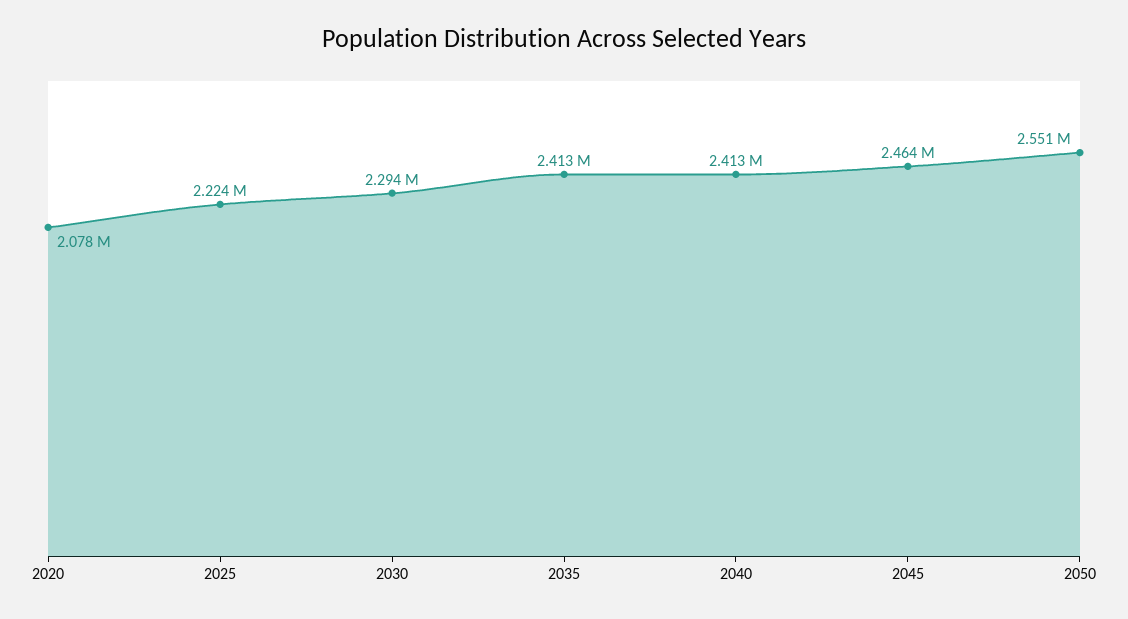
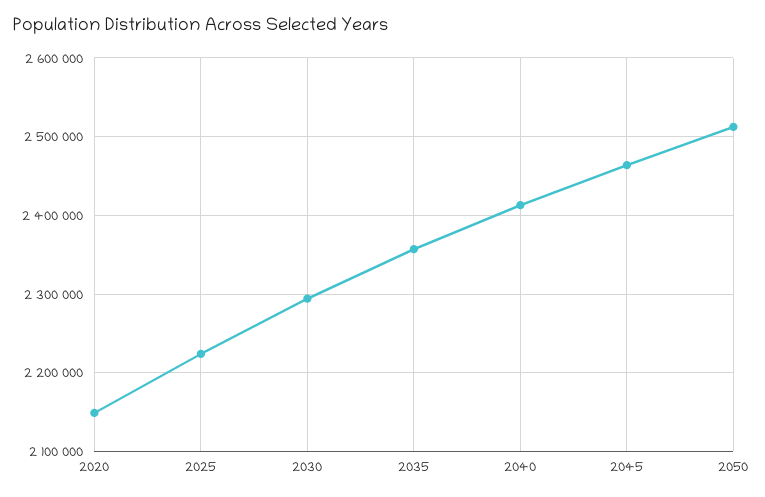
2020: 2078000 -> 2150000
2035: 2413000 -> 2360000
2050: 2551000 -> 2510000

